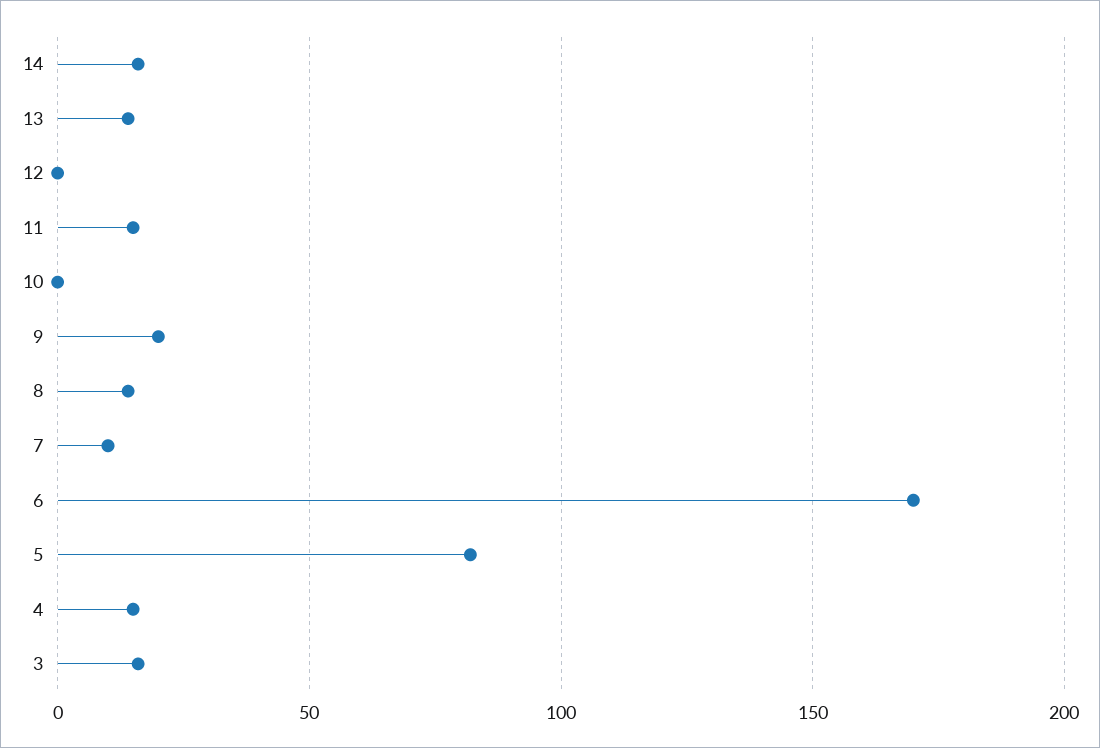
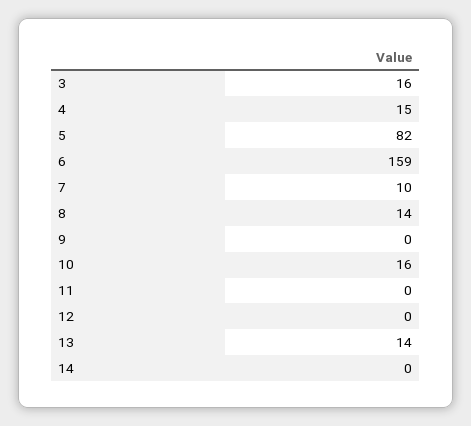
14: 15 -> 0
11: 15 -> 0
10: 0 -> 16
9: 20 -> 0
6: 170 -> 159

